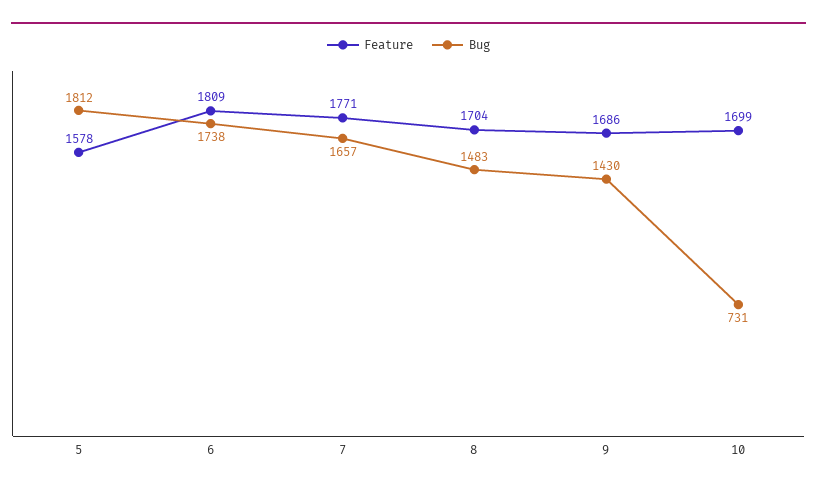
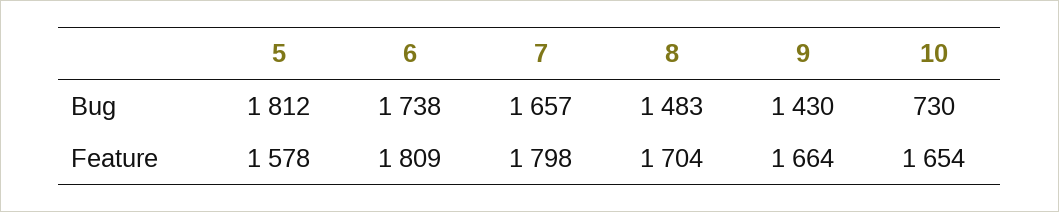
Feature, 7: 1771 -> 1798
Feature, 9: 1686 -> 1664
Feature, 10: 1699 -> 1654
Bug, 10: 731 -> 730

